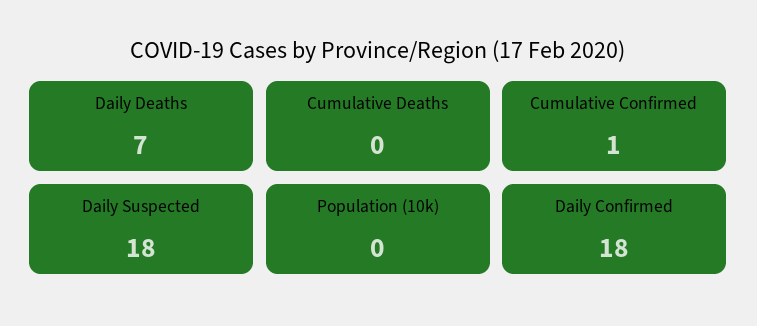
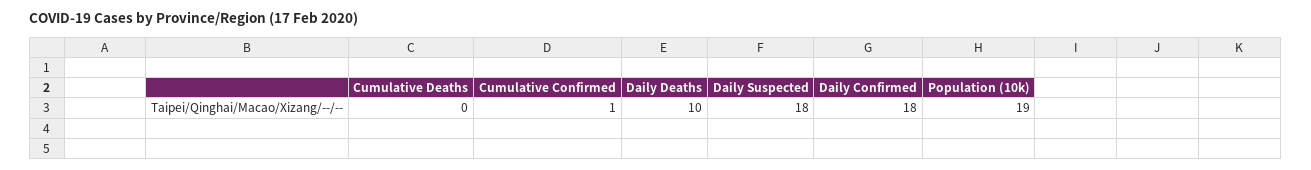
Daily Deaths: 7 -> 10
Population (10k): 0 -> 19

